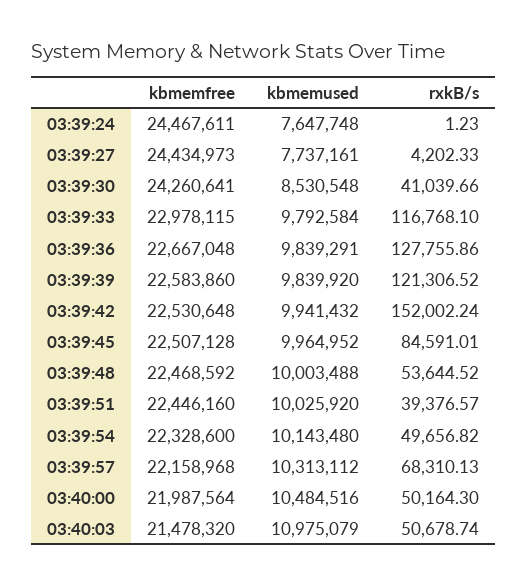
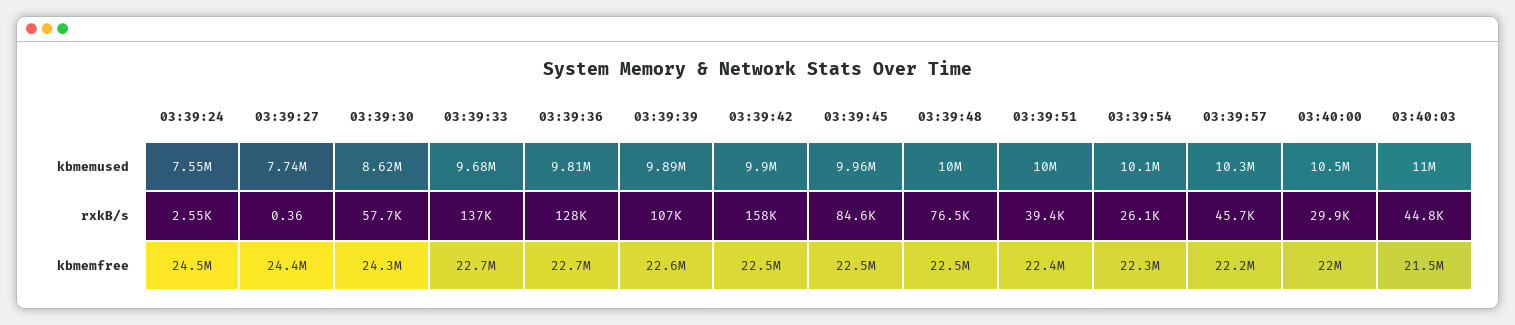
kbmemused, 03:39:24: 7647748 -> 7550000
rxkB/s, 03:39:24: 1.23 -> 2550
rxkB/s, 03:39:27: 4202.33 -> 0.36
kbmemused, 03:39:30: 8530548 -> 8620000
rxkB/s, 03:39:30: 41039.66 -> 57700
kbmemfree, 03:39:33: 22978115 -> 22700000
kbmemused, 03:39:33: 9792584 -> 9680000
rxkB/s, 03:39:33: 116768.1 -> 137000
kbmemused, 03:39:36: 9839291 -> 9810000
kbmemused, 03:39:39: 9839920 -> 9890000
rxkB/s, 03:39:39: 121306.52 -> 107000
kbmemused, 03:39:42: 9941432 -> 9900000
rxkB/s, 03:39:42: 152002.24 -> 158000
rxkB/s, 03:39:48: 53644.52 -> 76500
rxkB/s, 03:39:54: 49656.82 -> 26100
rxkB/s, 03:39:57: 68310.13 -> 45700
rxkB/s, 03:40:00: 50164.3 -> 29900
rxkB/s, 03:40:03: 50678.74 -> 44800

